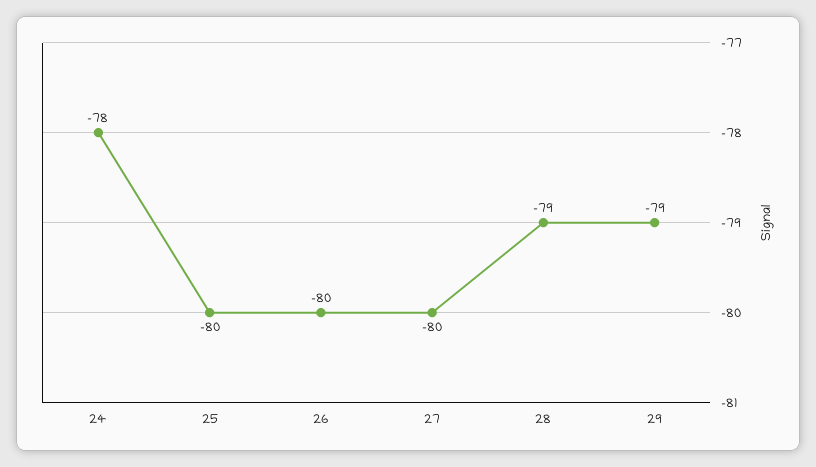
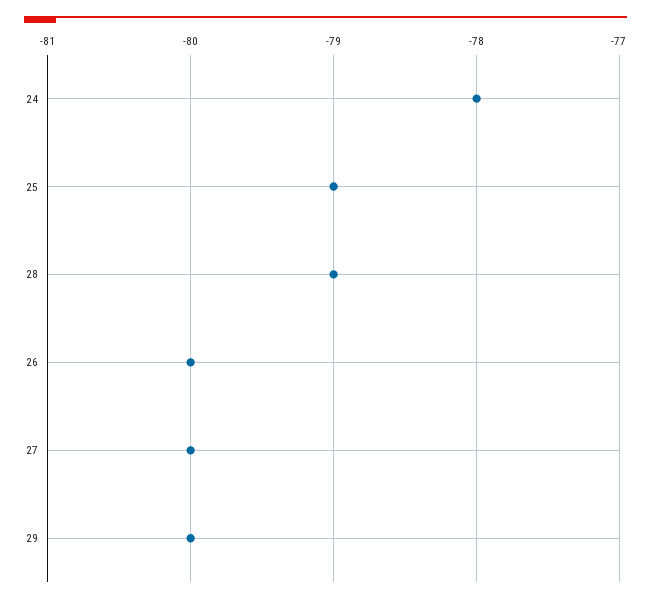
25: -80 -> -79
29: -79 -> -80

